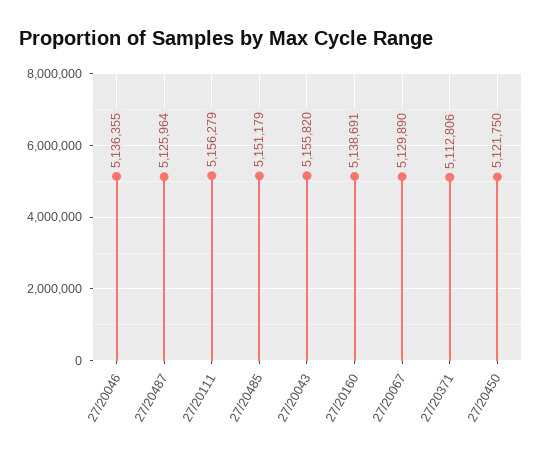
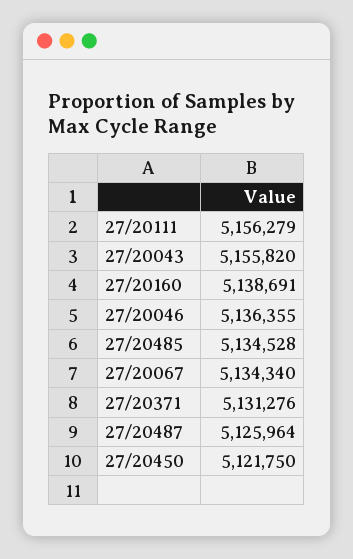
27/20485: 5151179 -> 5134528
27/20067: 5129890 -> 5134340
27/20371: 5112806 -> 5131276

